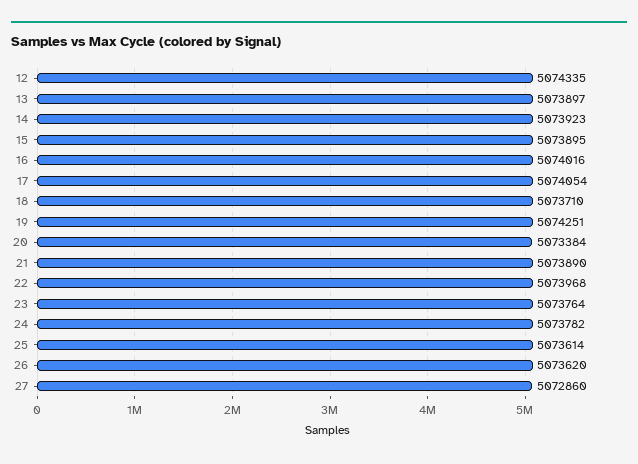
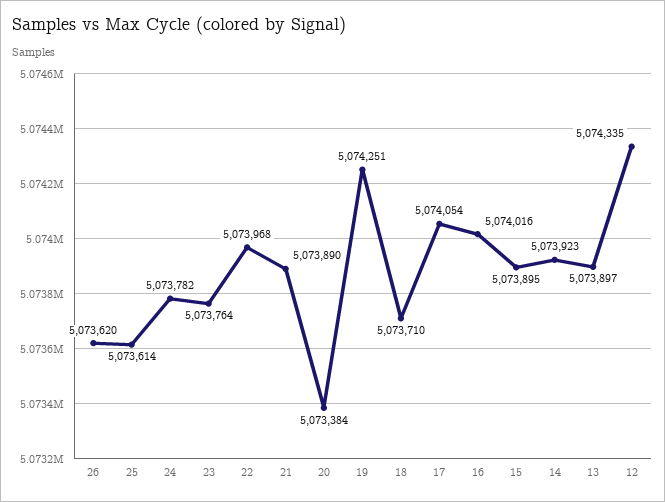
27: 5072860 -> none

